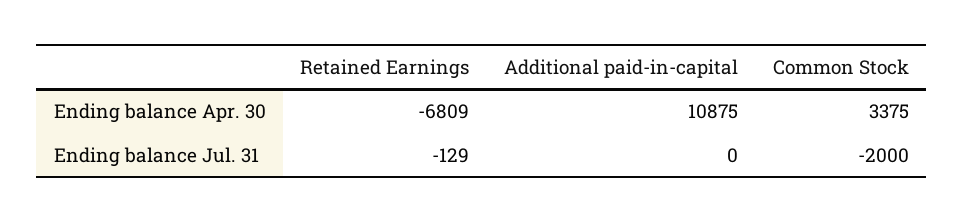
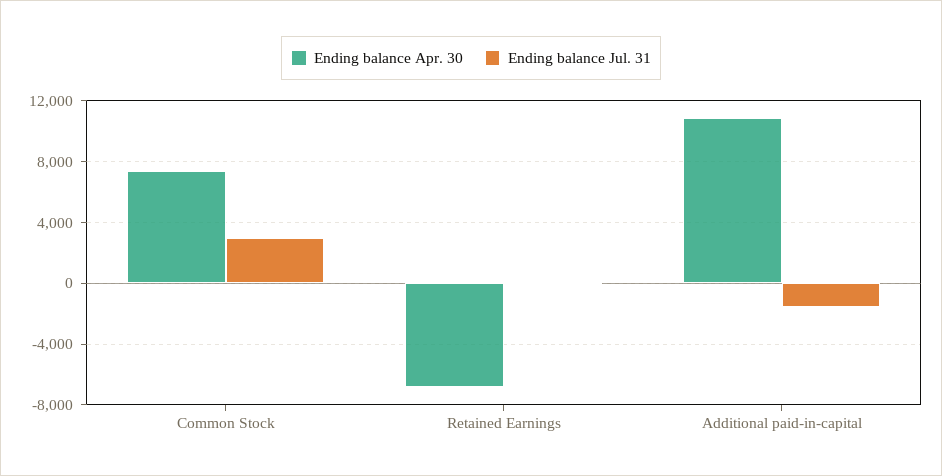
Ending balance Apr. 30, Common Stock: 3375 -> 7500
Ending balance Jul. 31, Additional paid-in-capital: 0 -> -1500
Ending balance Jul. 31, Common Stock: -2000 -> 3000

